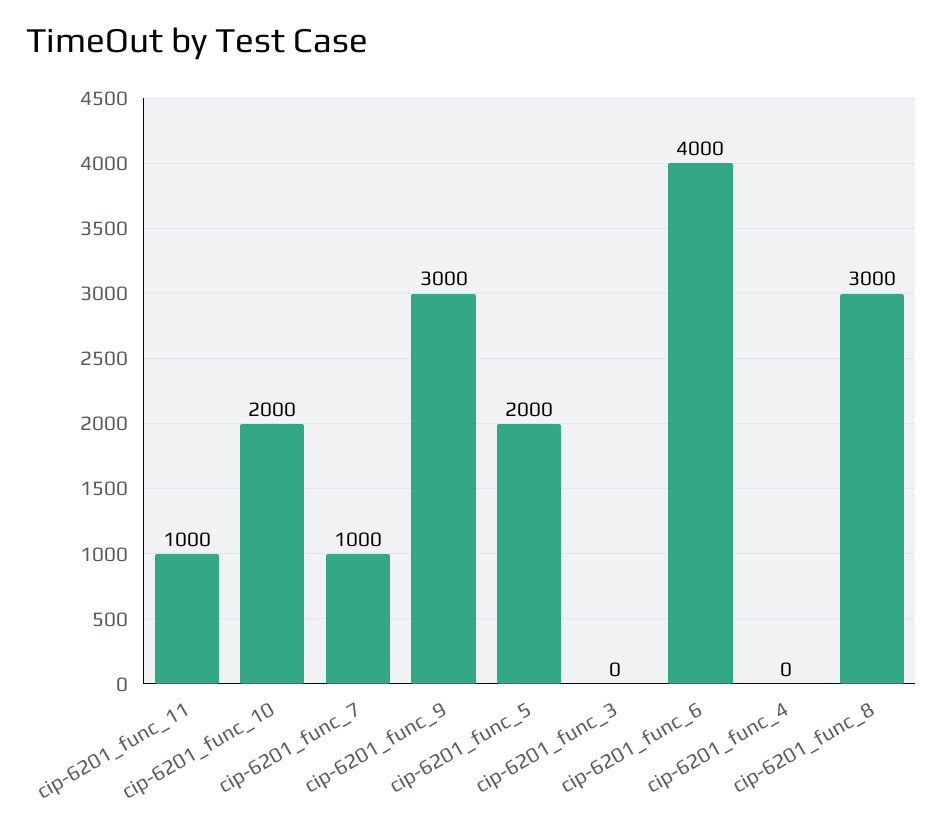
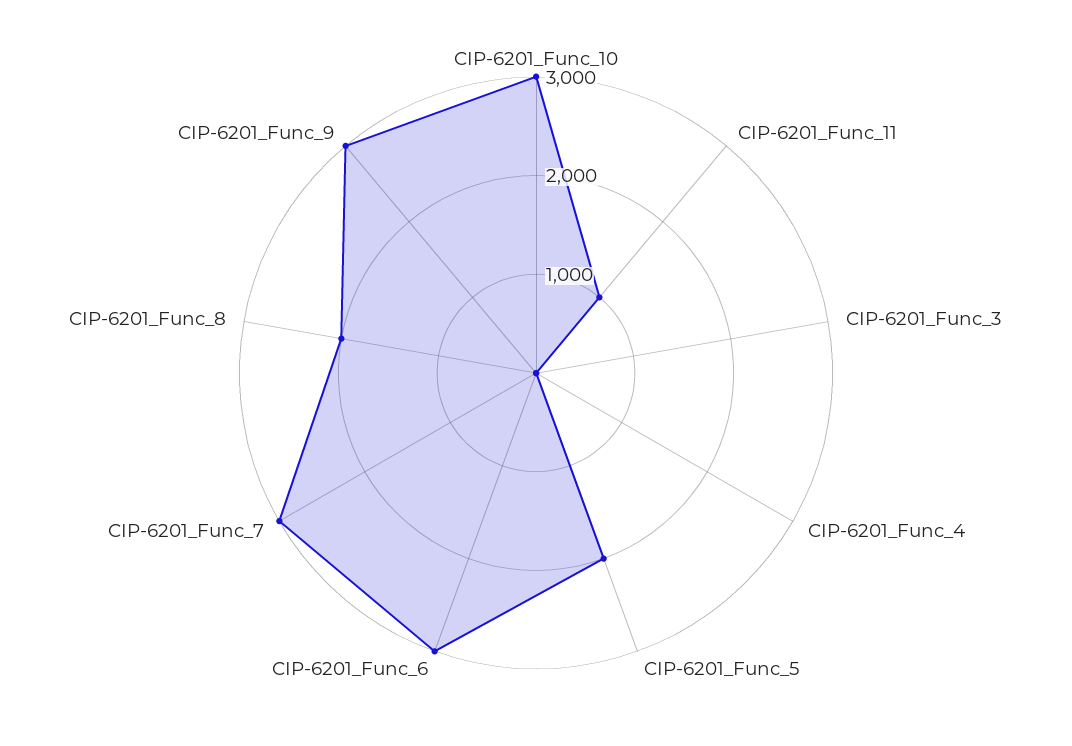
cip-6201_func_10: 2000 -> 3000
cip-6201_func_7: 1000 -> 3000
cip-6201_func_6: 4000 -> 3000
cip-6201_func_8: 3000 -> 2000

